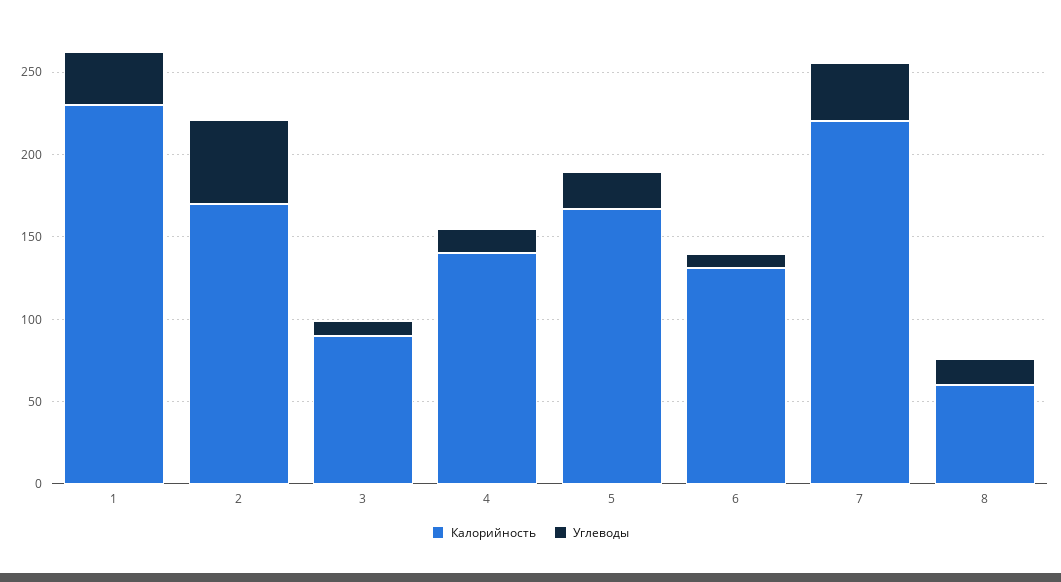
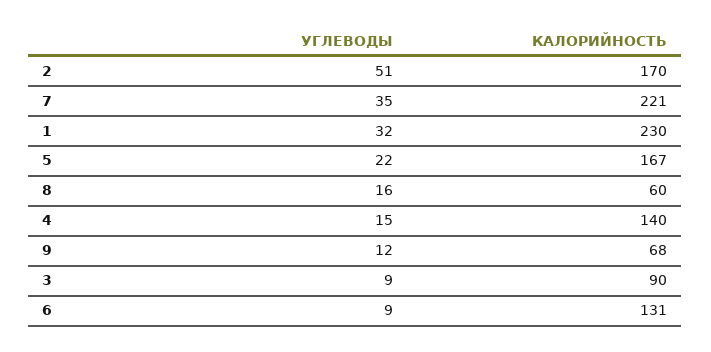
Углеводы, 9: none -> 12
Калорийность, 9: none -> 68

